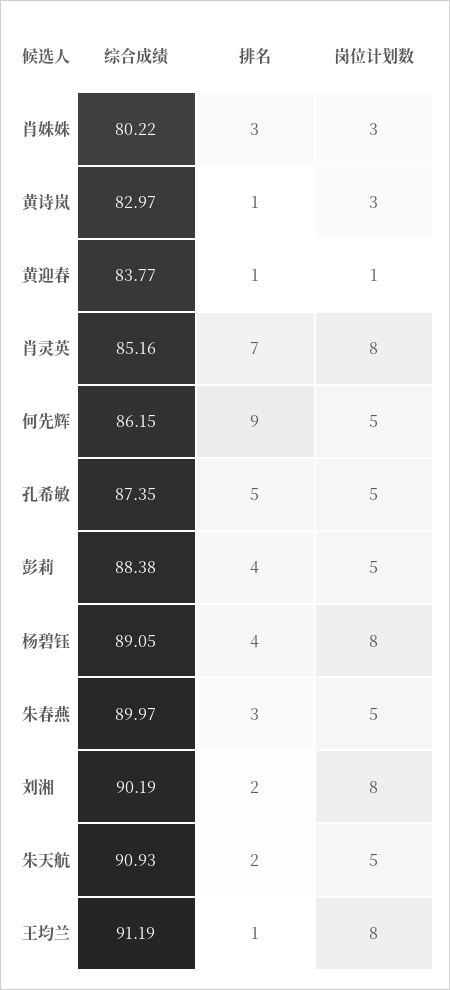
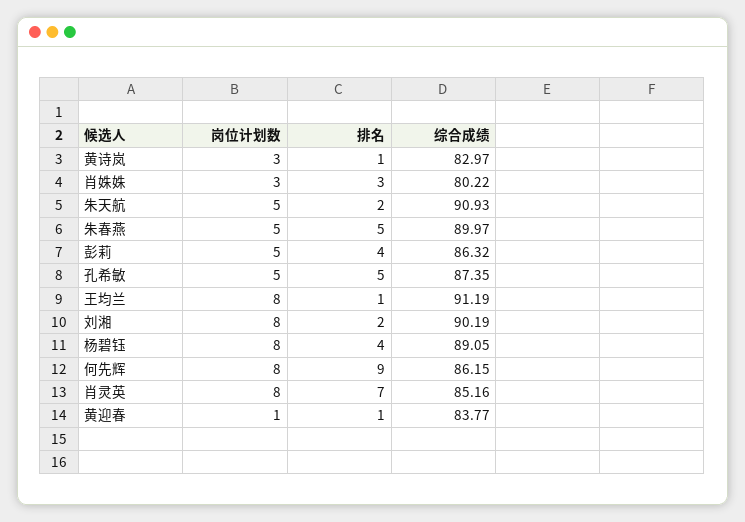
岗位计划数, 何先辉: 5 -> 8
综合成绩, 彭莉: 88.38 -> 86.32
排名, 朱春燕: 3 -> 5

